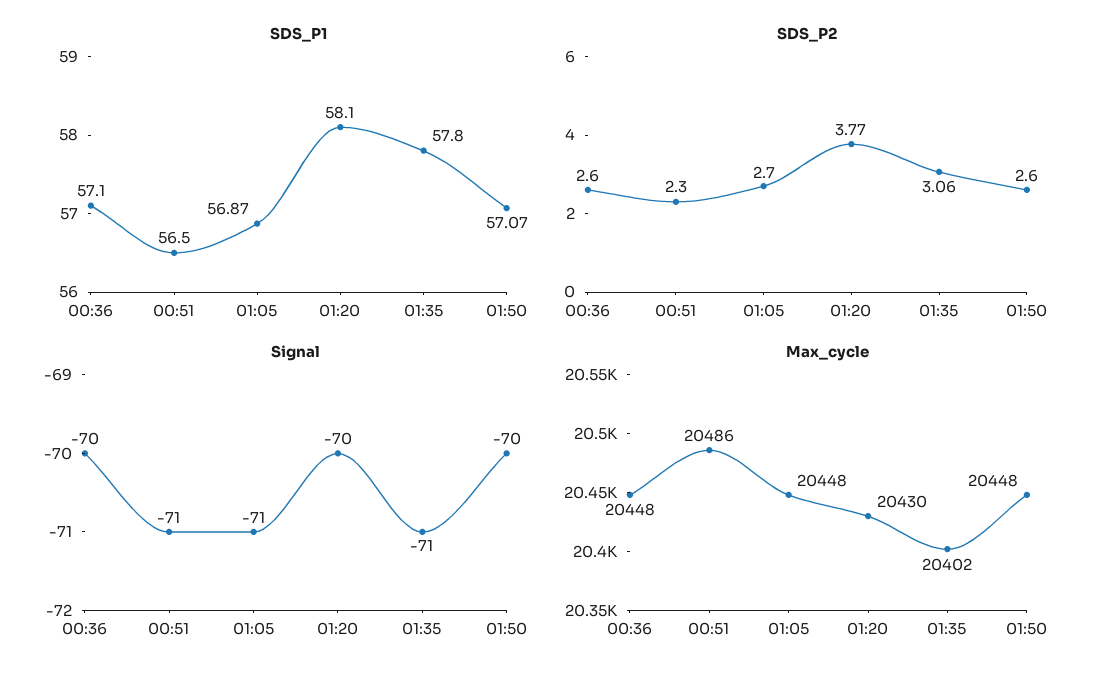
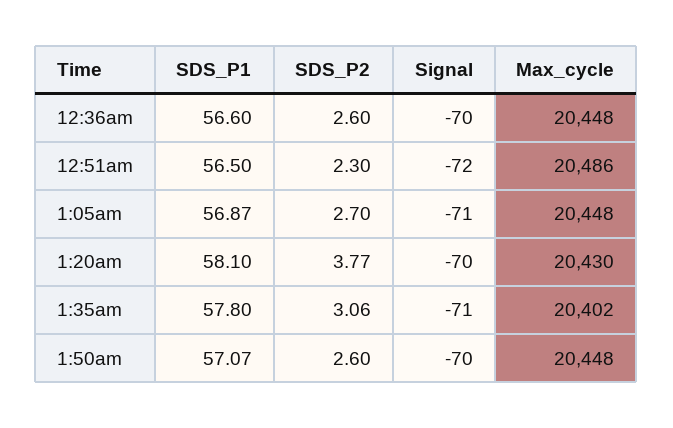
SDS_P1, 00:36: 57.1 -> 56.6
Signal, 00:51: -71 -> -72

